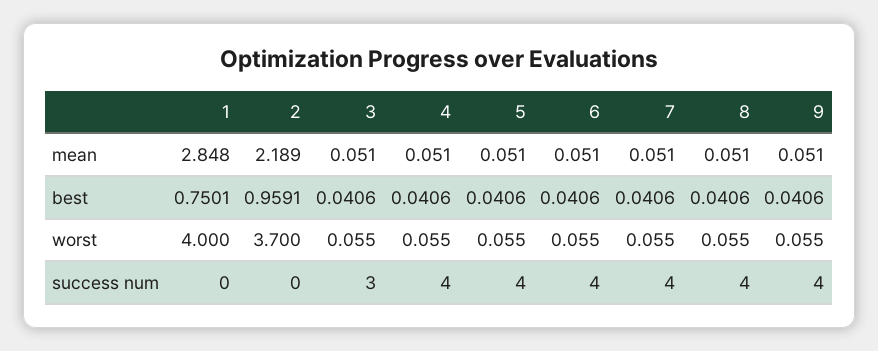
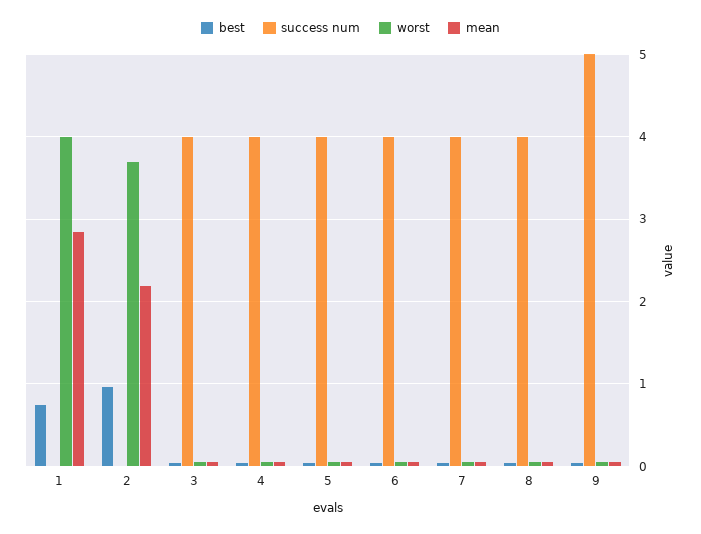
success num, 3: 3 -> 4
success num, 9: 4 -> 5

